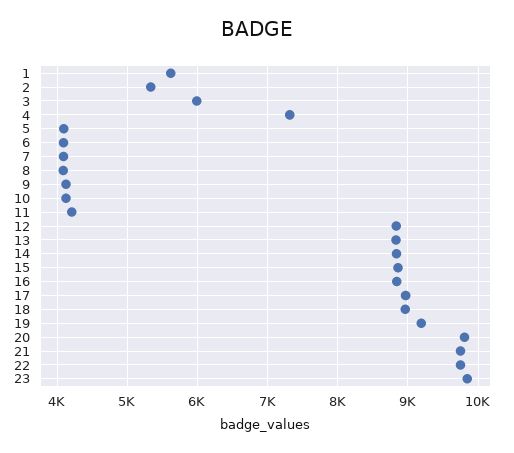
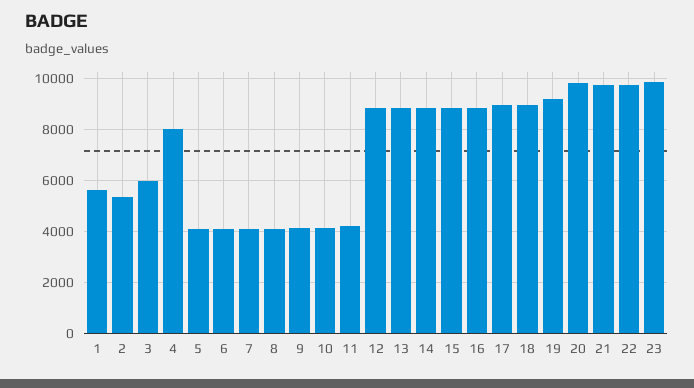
4: 7300 -> 8000

